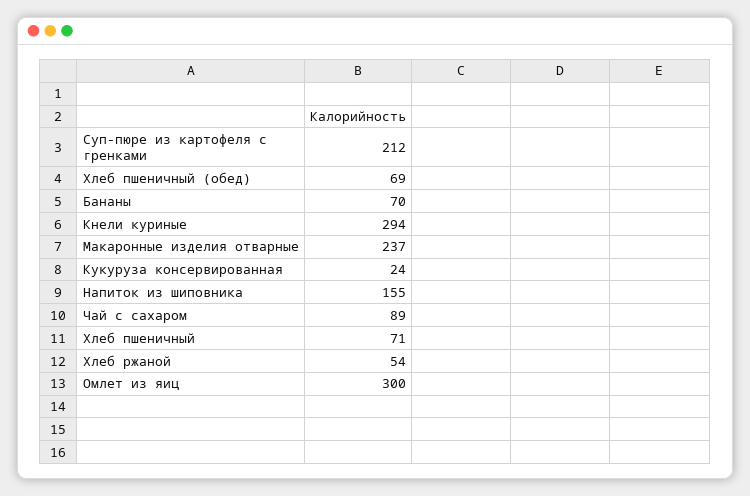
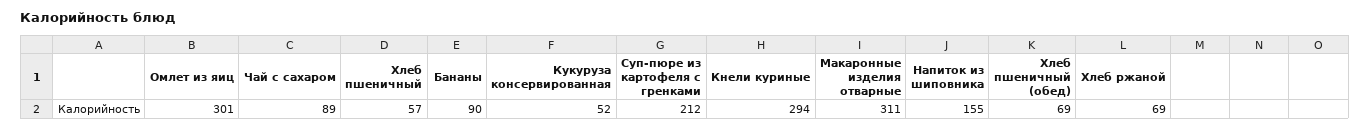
Бананы: 70 -> 90
Макаронные изделия отварные: 237 -> 311
Кукуруза консервированная: 24 -> 52
Хлеб пшеничный: 71 -> 57
Хлеб ржаной: 54 -> 69
Омлет из яиц: 300 -> 301

